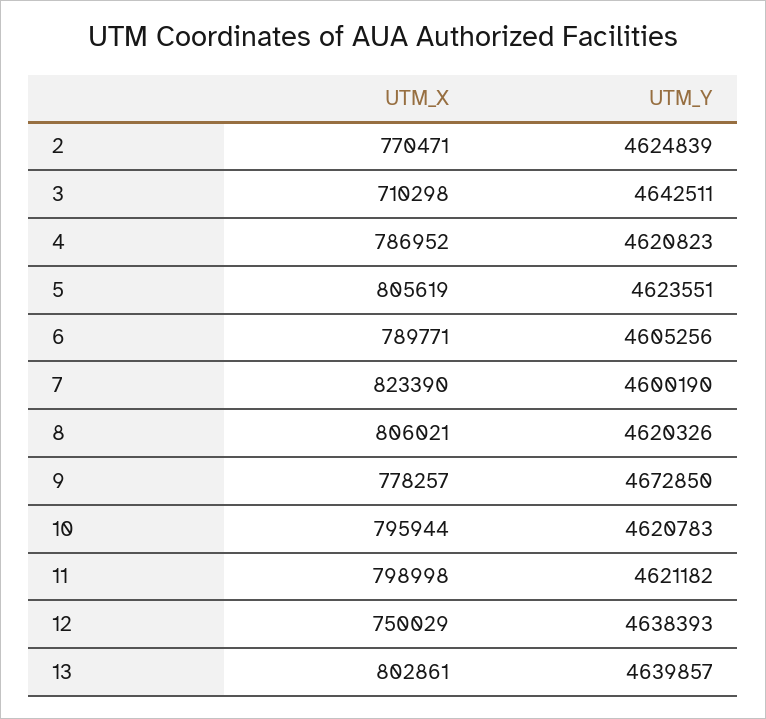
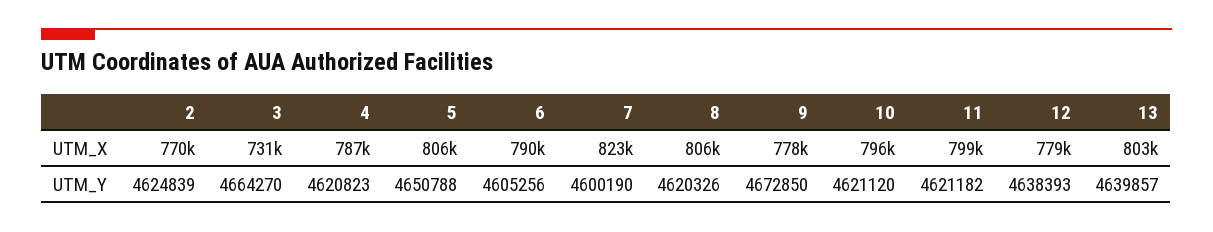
UTM_X, 3: 710298 -> 731000
UTM_Y, 3: 4642511 -> 4664270
UTM_Y, 5: 4623551 -> 4650788
UTM_Y, 10: 4620783 -> 4621120
UTM_X, 12: 750029 -> 779000

